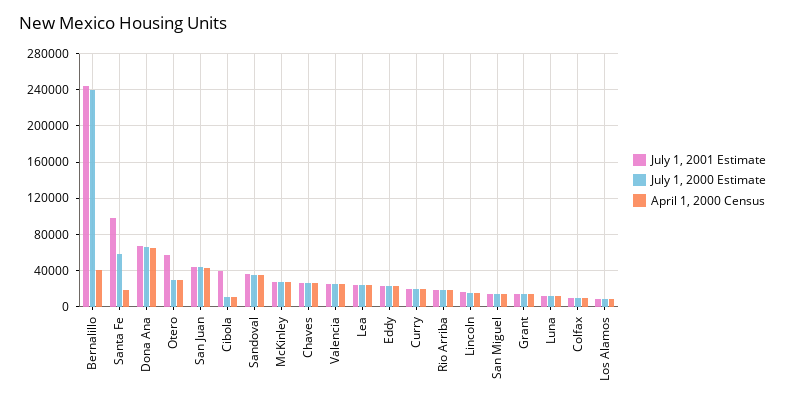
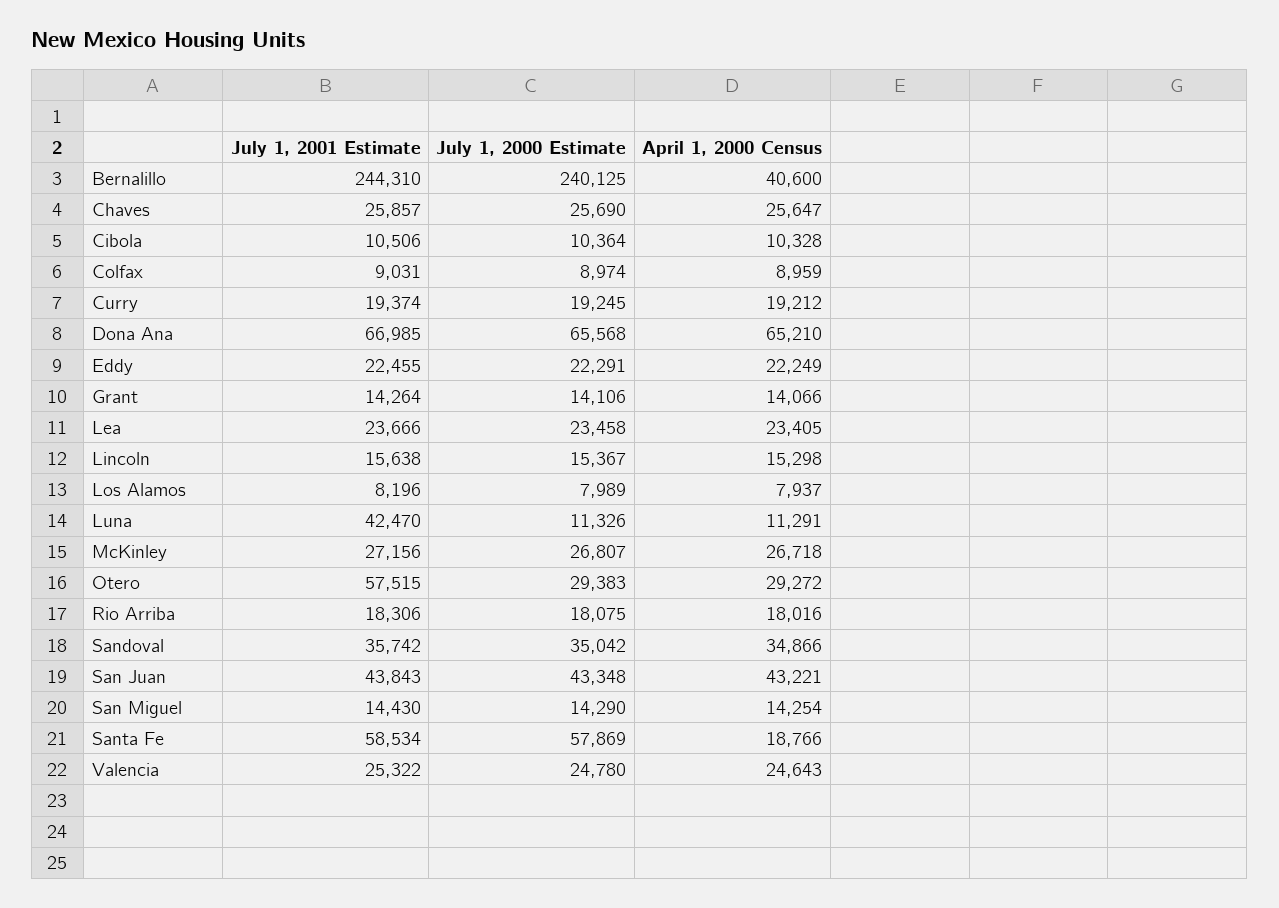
July 1, 2001 Estimate, Santa Fe: 100000 -> 58534
July 1, 2001 Estimate, Cibola: 40000 -> 10506
July 1, 2001 Estimate, Luna: 10000 -> 42470

